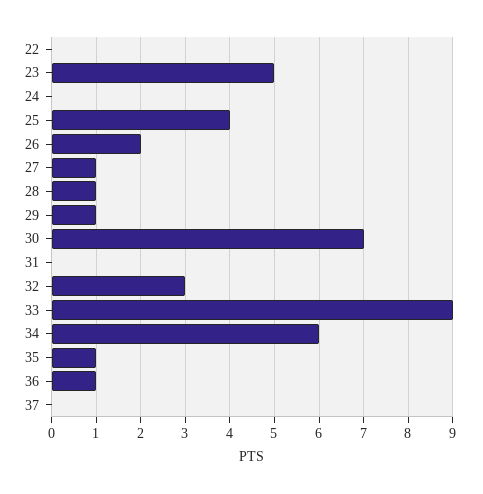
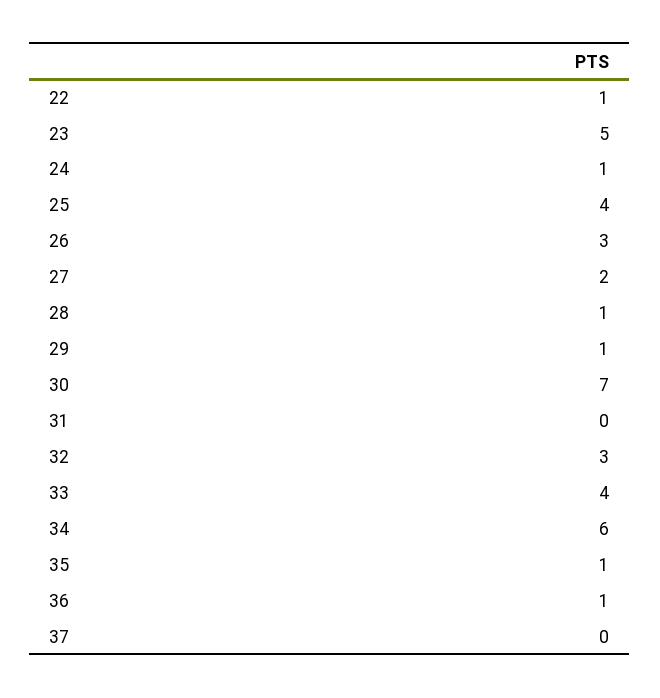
22: 0 -> 1
24: 0 -> 1
26: 2 -> 3
27: 1 -> 2
33: 9 -> 4

